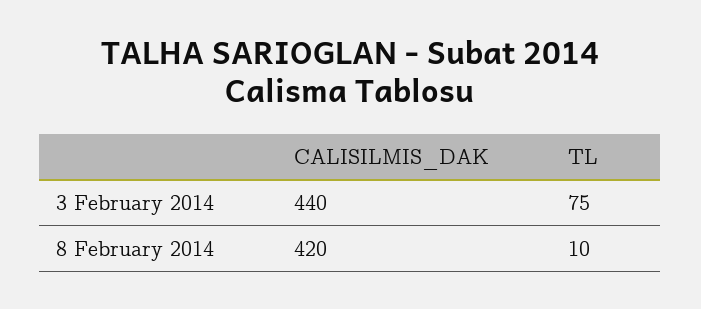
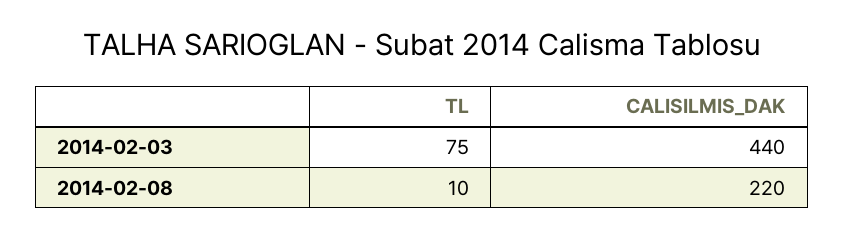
CALISILMIS_DAK, 8 February 2014: 420 -> 220

